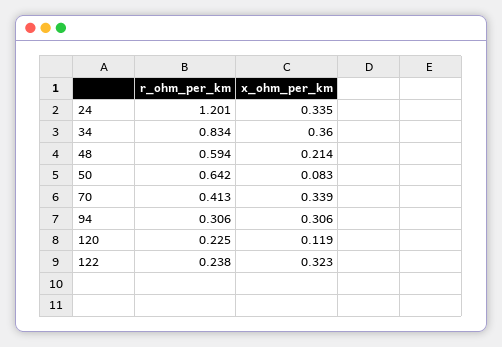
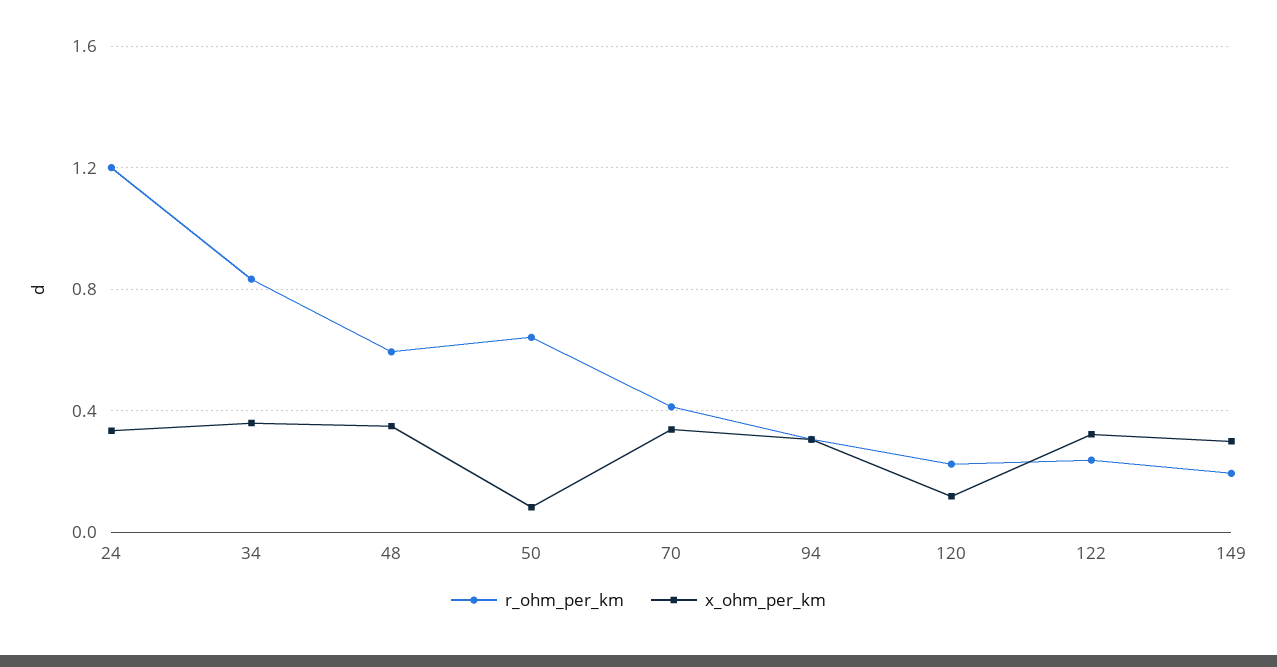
x_ohm_per_km, 48: 0.214 -> 0.35
r_ohm_per_km, 149: none -> 0.2
x_ohm_per_km, 149: none -> 0.3

